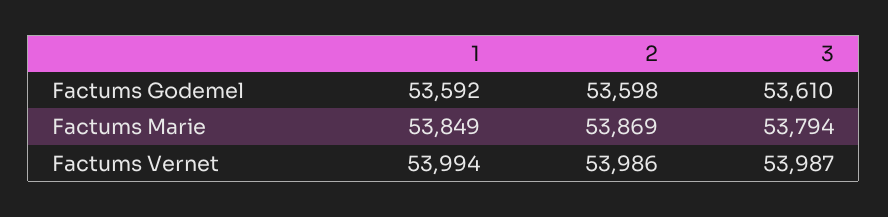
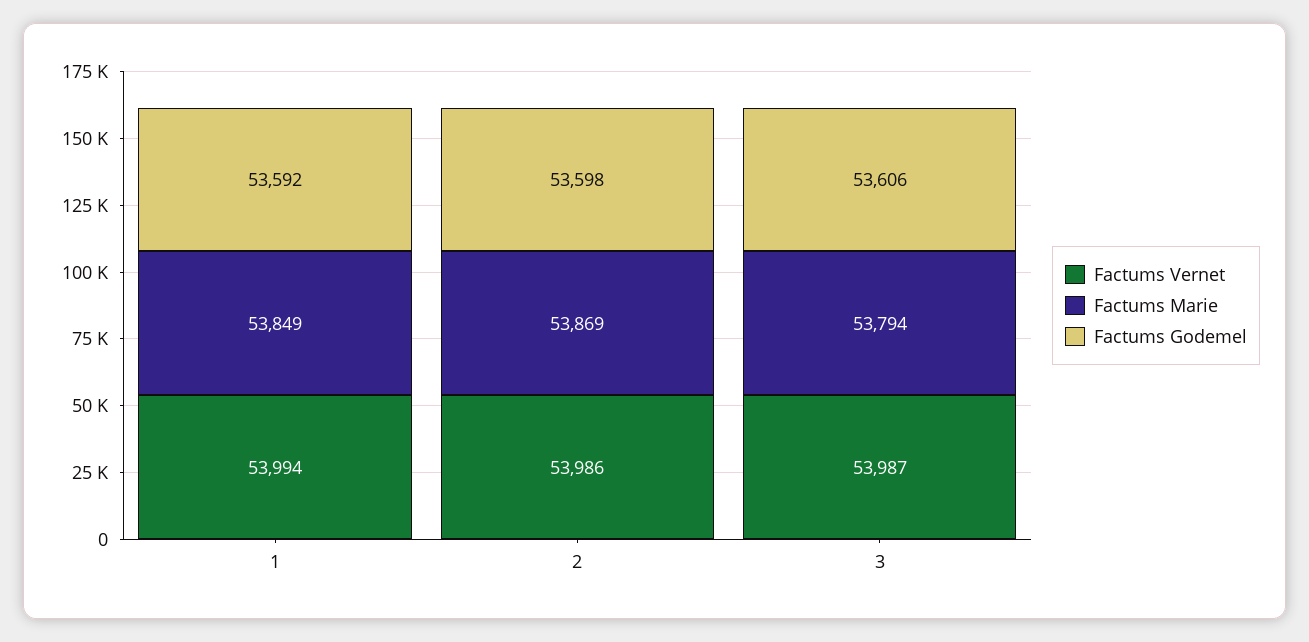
Factums Godemel, 3: 53610 -> 53606

